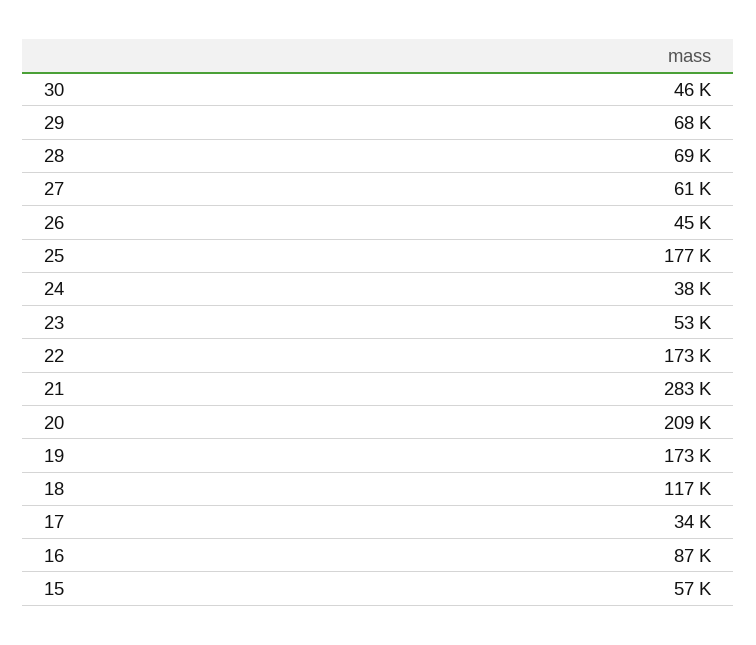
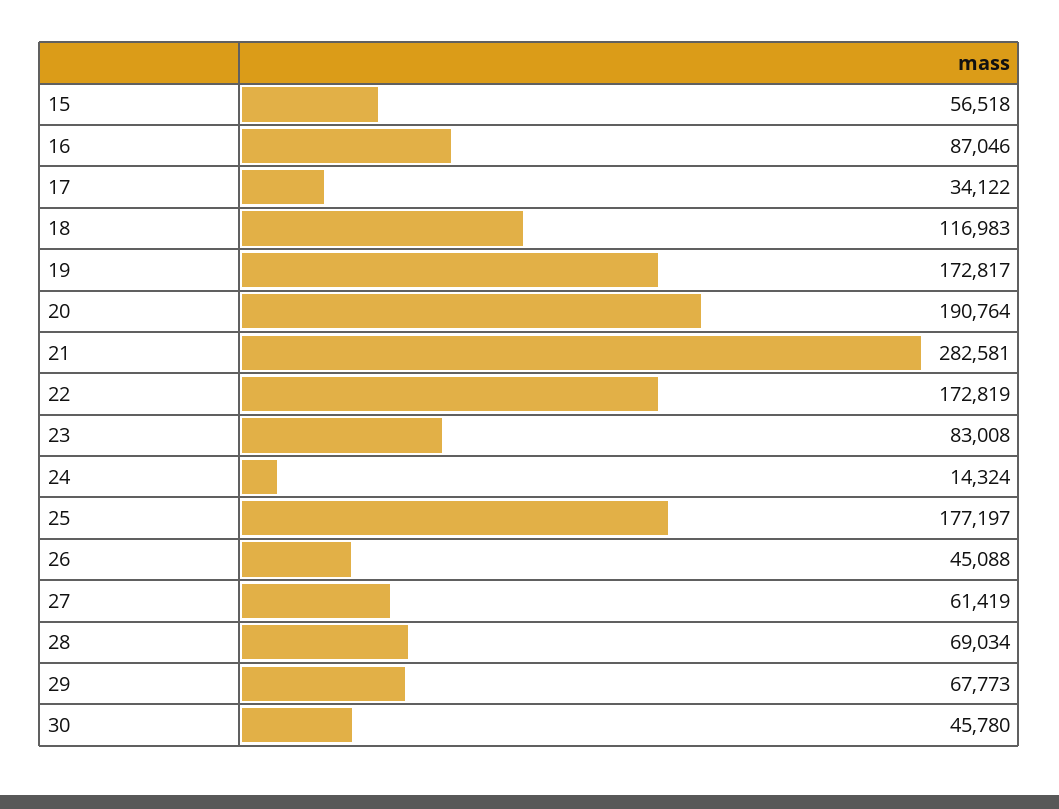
24: 38000 -> 14324
23: 53000 -> 83008
20: 209000 -> 190764

